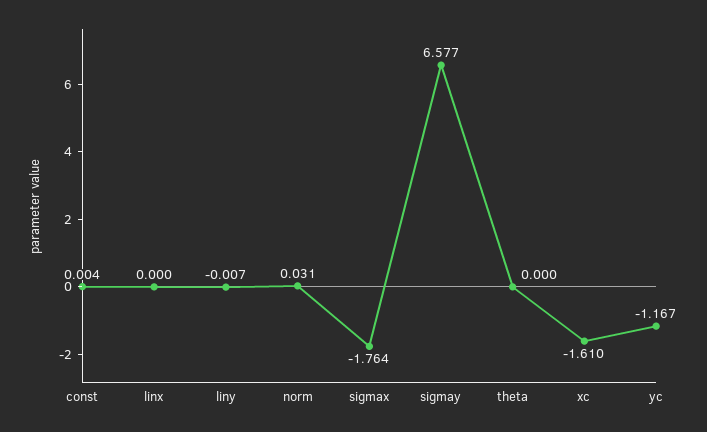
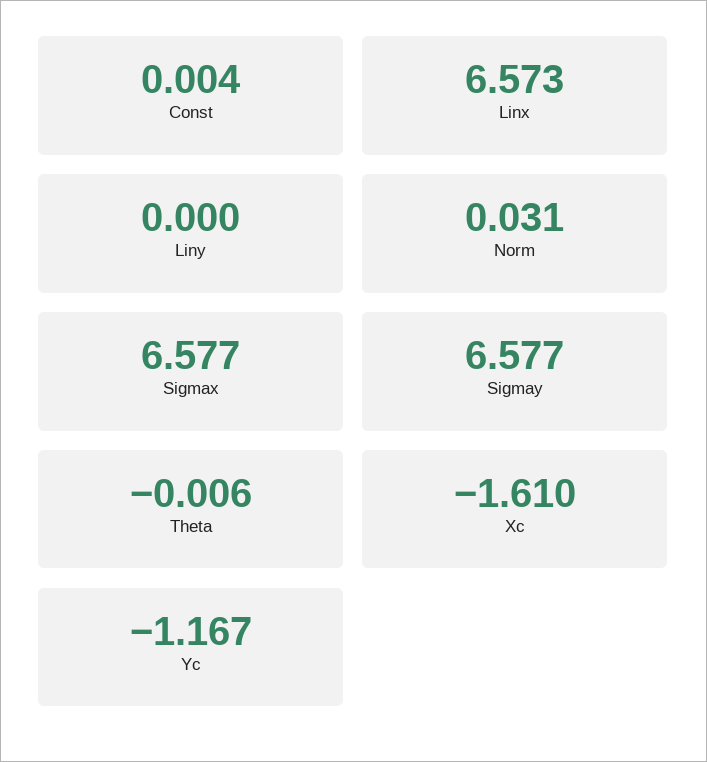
linx: 0 -> 6.573
liny: -0.007 -> 0
sigmax: -1.764 -> 6.577
theta: 0 -> -0.006

